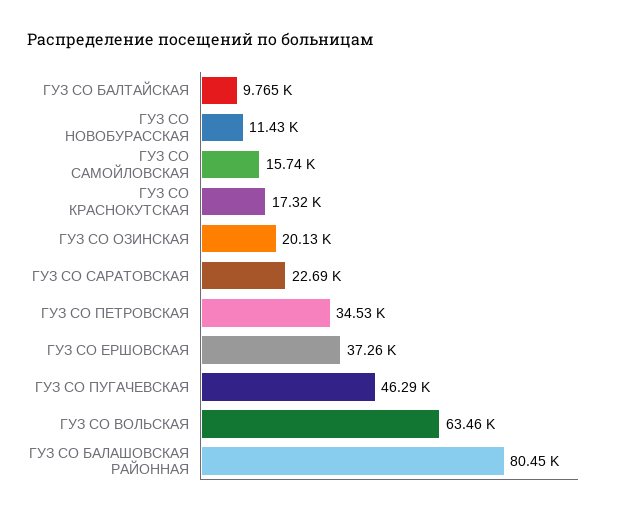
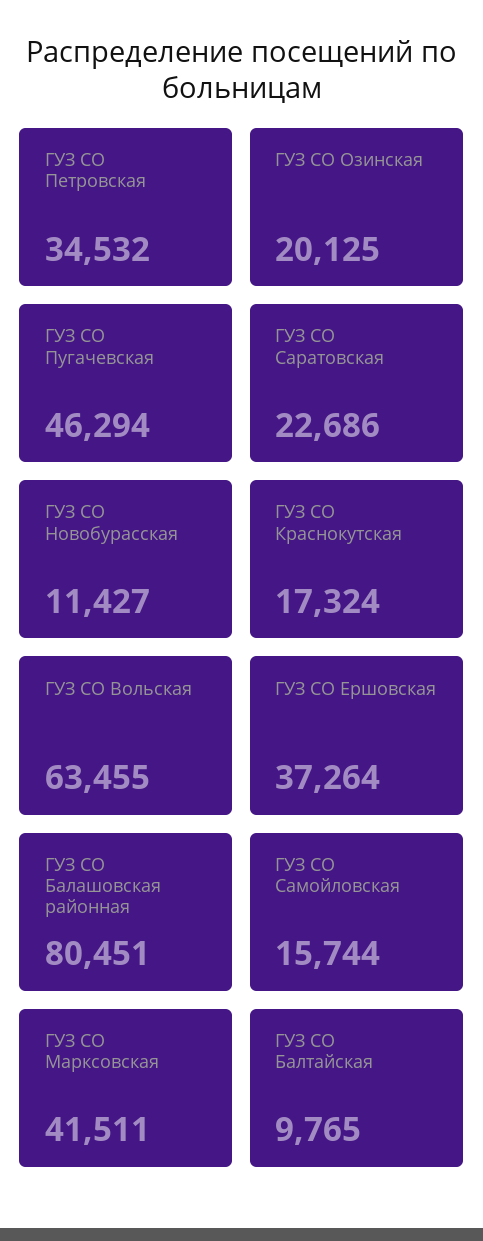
ГУЗ СО Марксовская: none -> 41511

